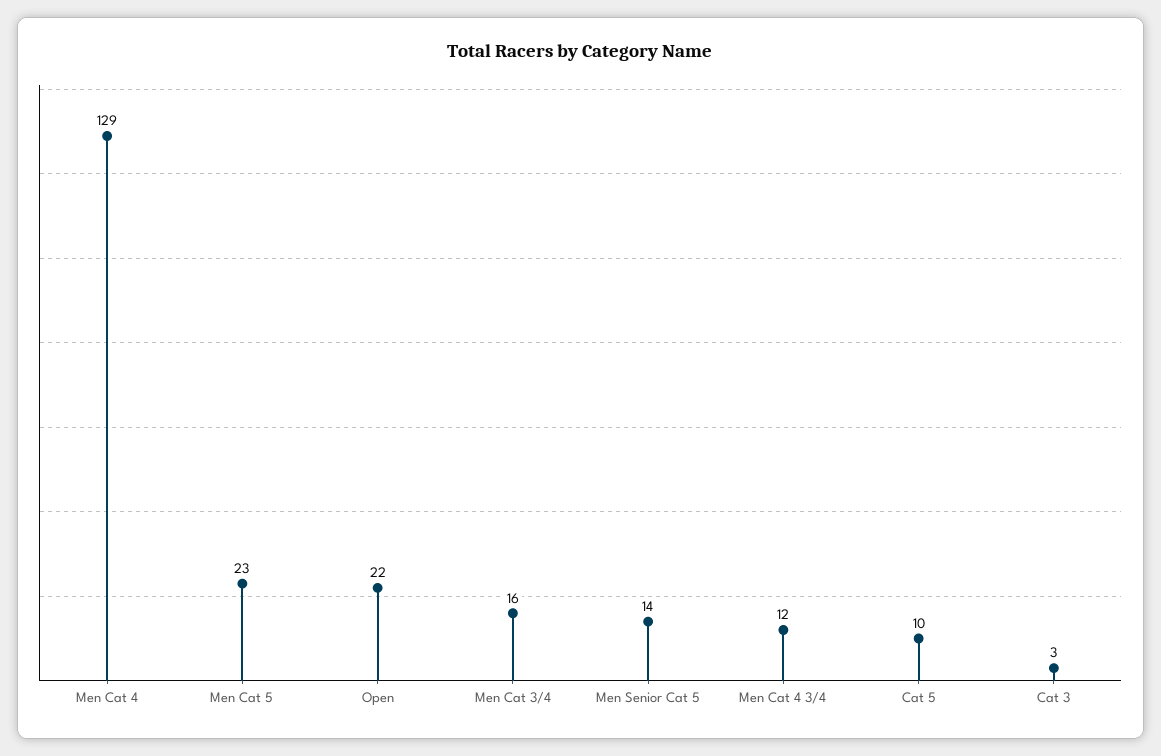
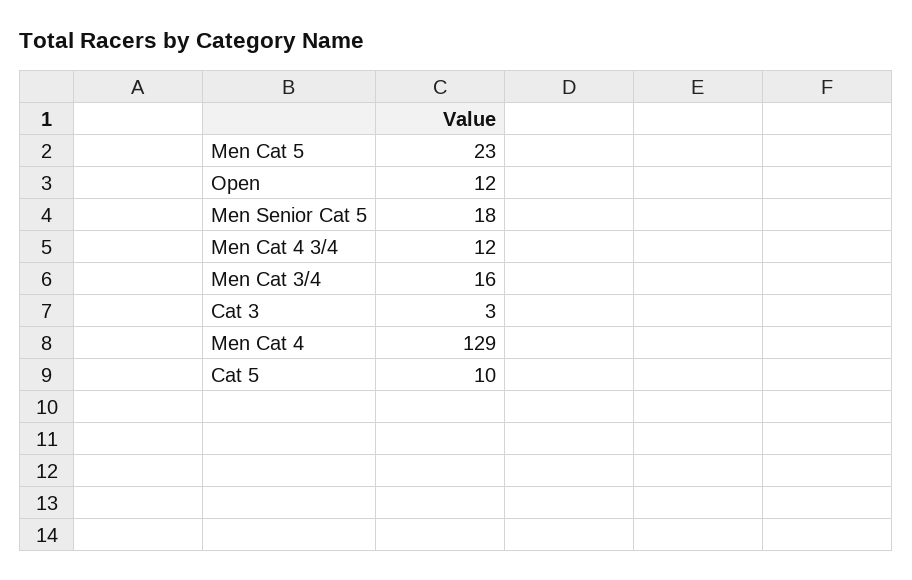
Open: 22 -> 12
Men Senior Cat 5: 14 -> 18

